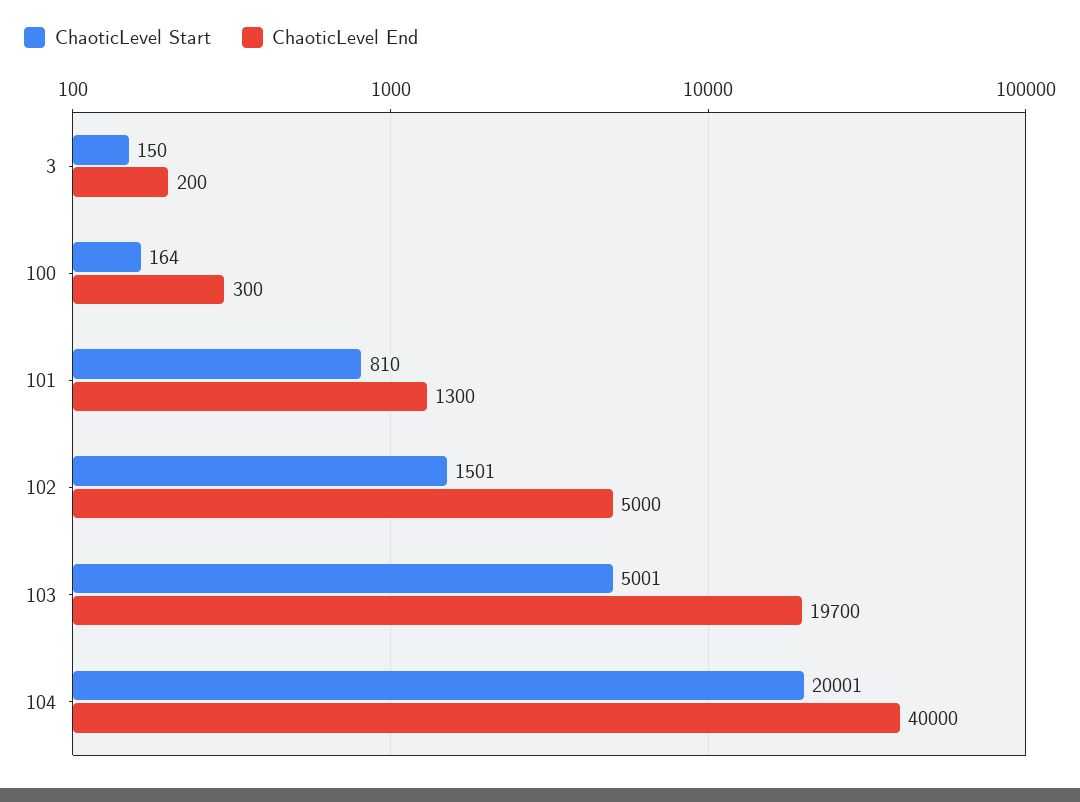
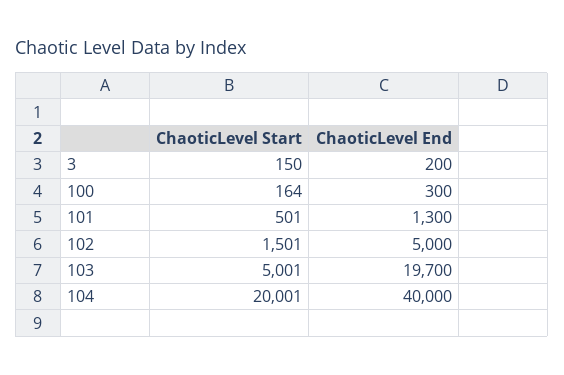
ChaoticLevel Start, 101: 810 -> 501

